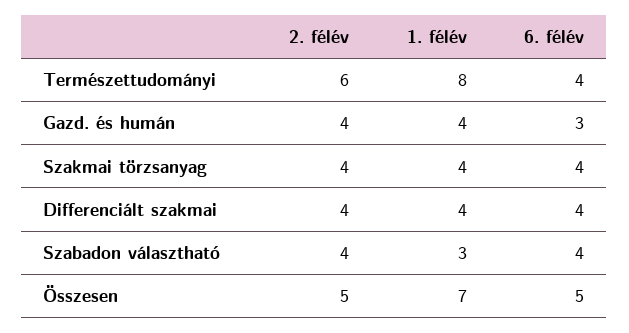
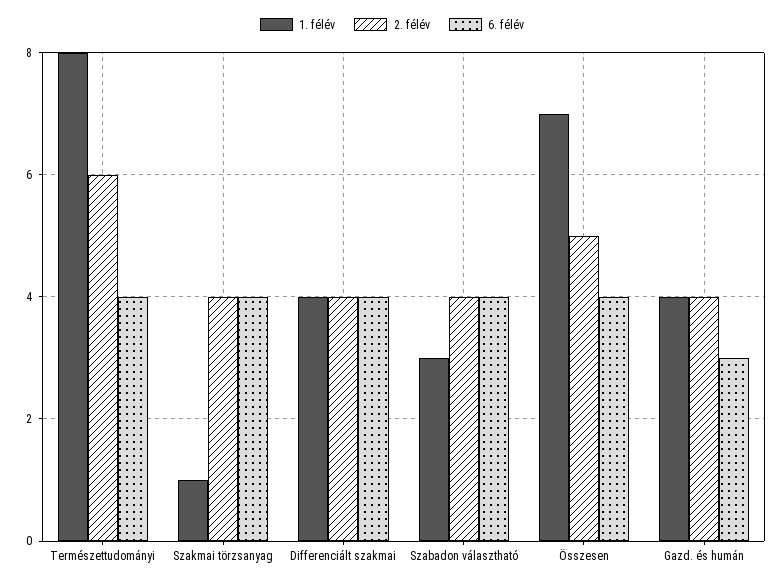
1. félév, Szakmai törzsanyag: 4 -> 1
6. félév, Összesen: 5 -> 4

